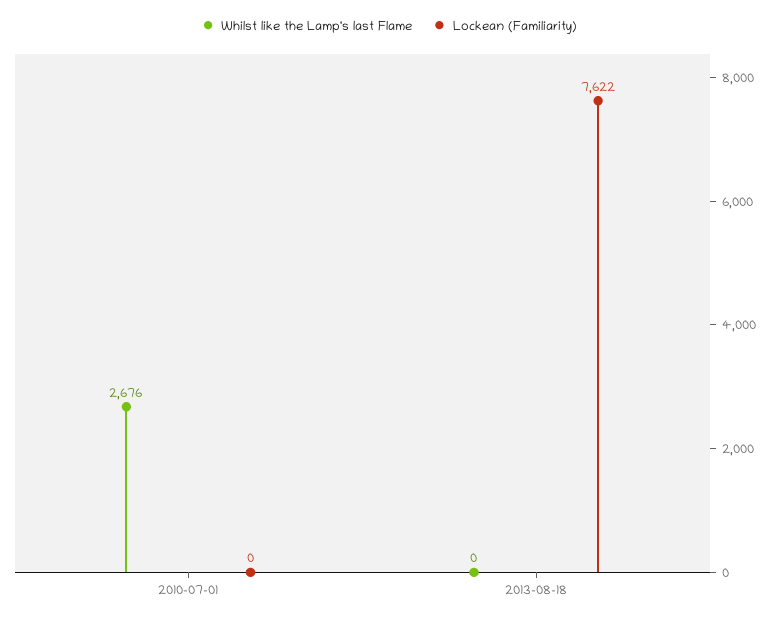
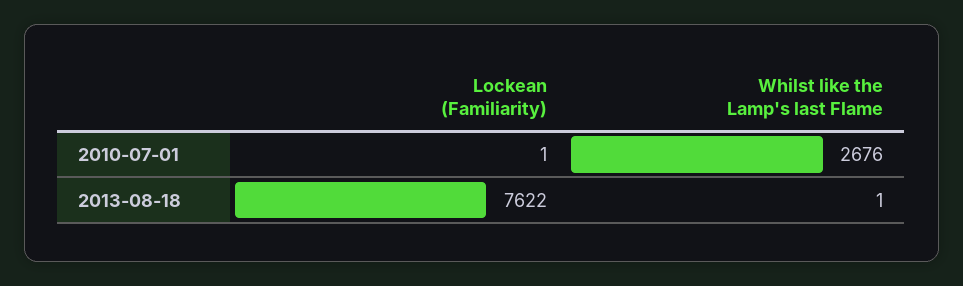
Lockean (Familiarity), 2010-07-01: 0 -> 1
Whilst like the Lamp's last Flame, 2013-08-18: 0 -> 1

